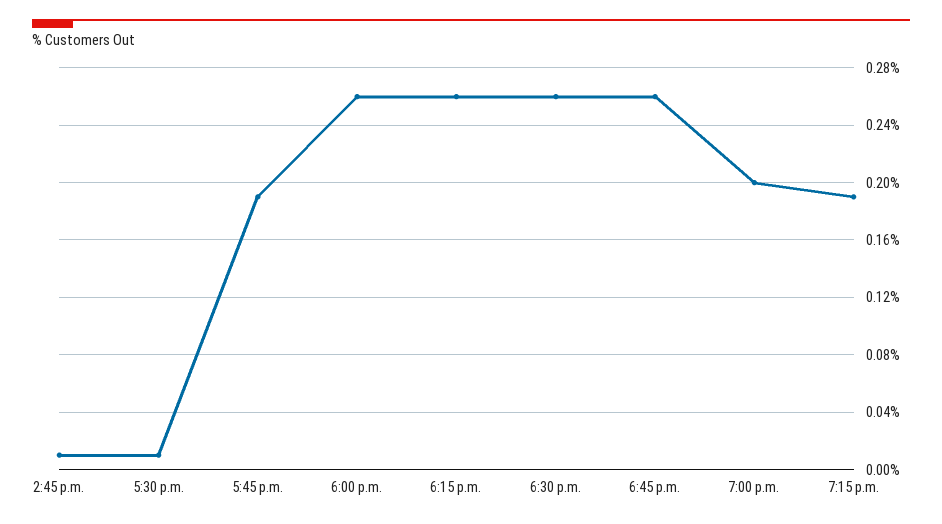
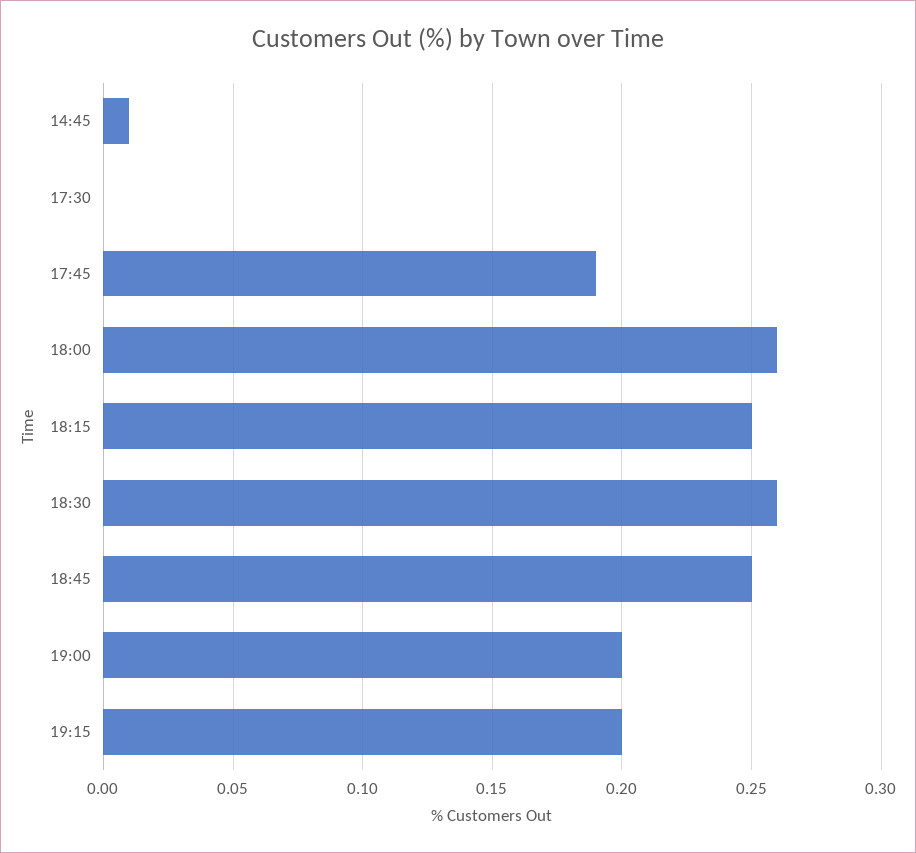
5:30 p.m.: 0.01 -> 0
6:15 p.m.: 0.26 -> 0.25
6:45 p.m.: 0.26 -> 0.25
7:15 p.m.: 0.19 -> 0.2

